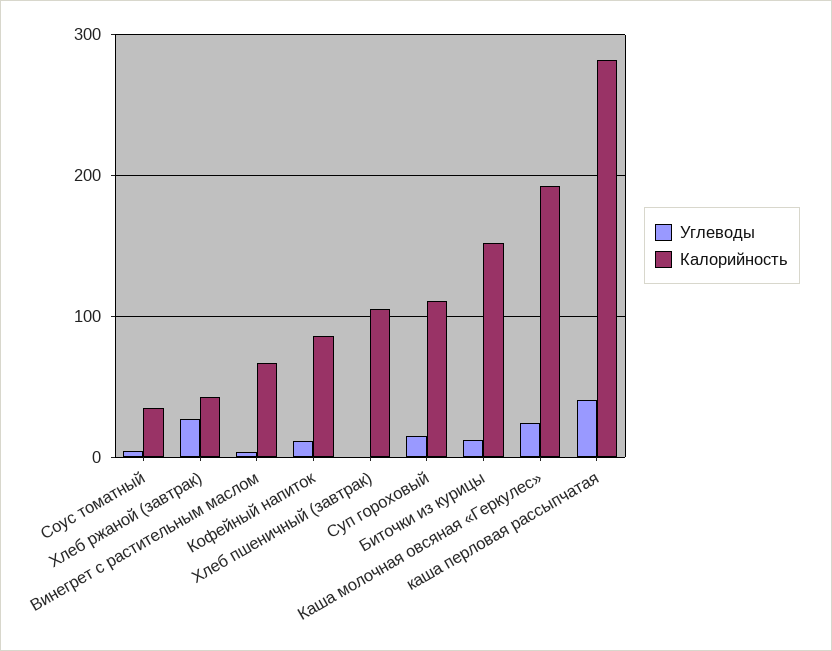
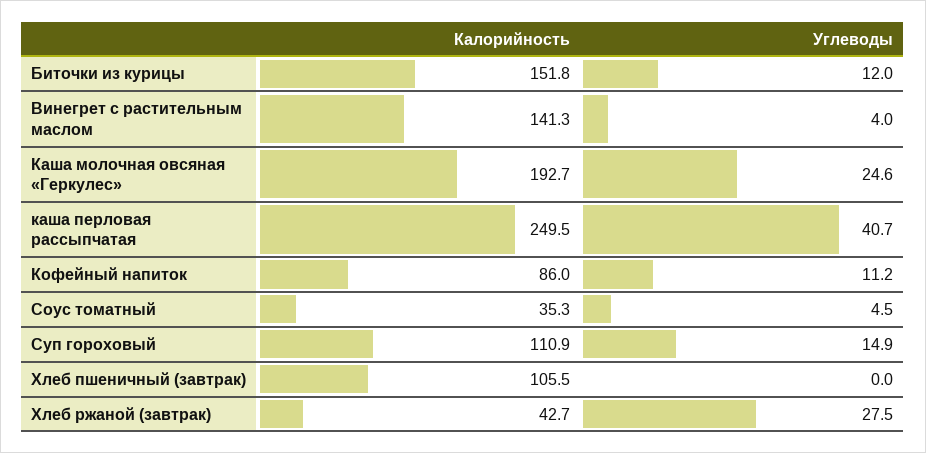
Калорийность, Винегрет с растительным маслом: 70 -> 141.3
Калорийность, каша перловая рассыпчатая: 280 -> 249.5

